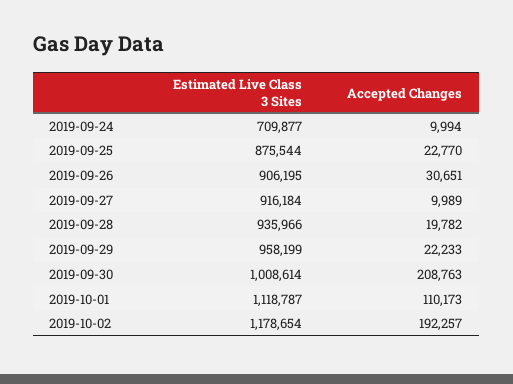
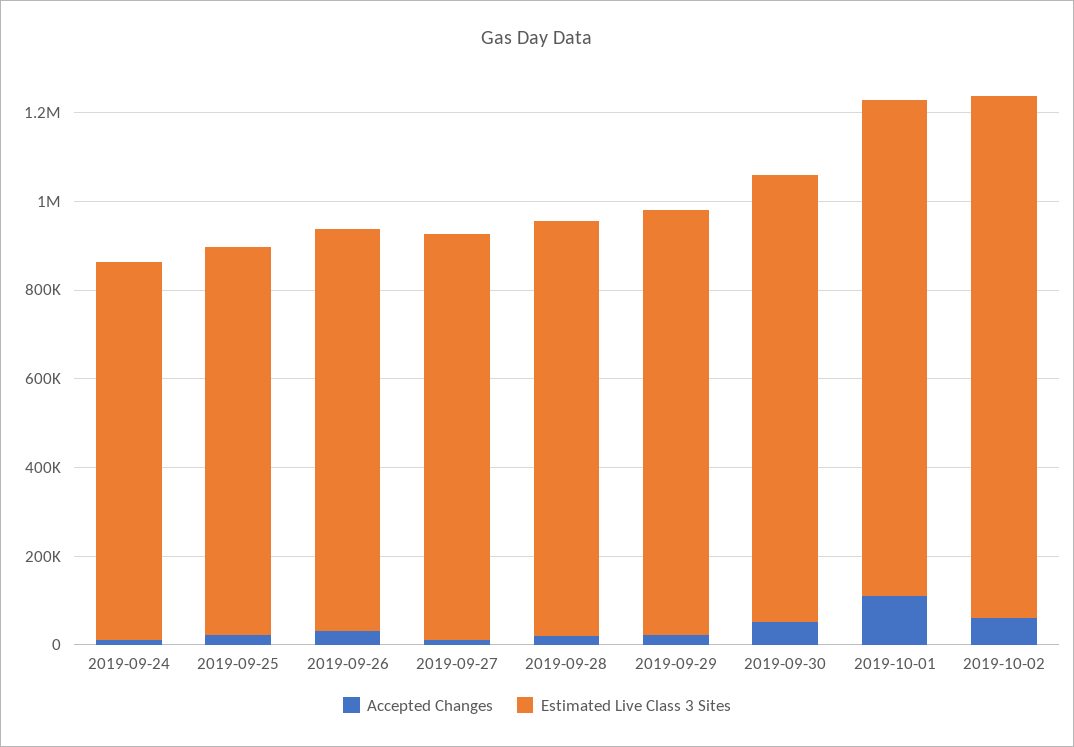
Estimated Live Class 3 Sites, 2019-09-24: 709877 -> 850000
Accepted Changes, 2019-09-30: 208763 -> 50000
Accepted Changes, 2019-10-02: 192257 -> 50000

